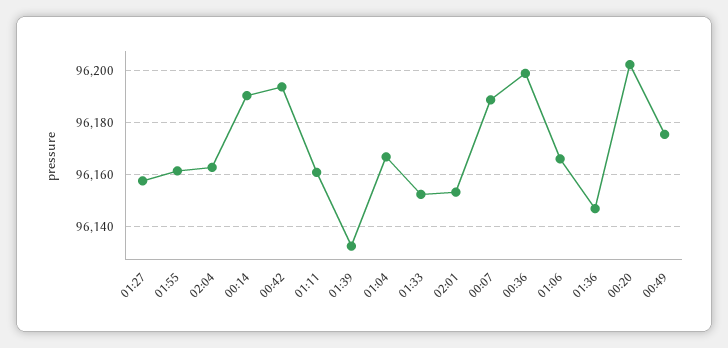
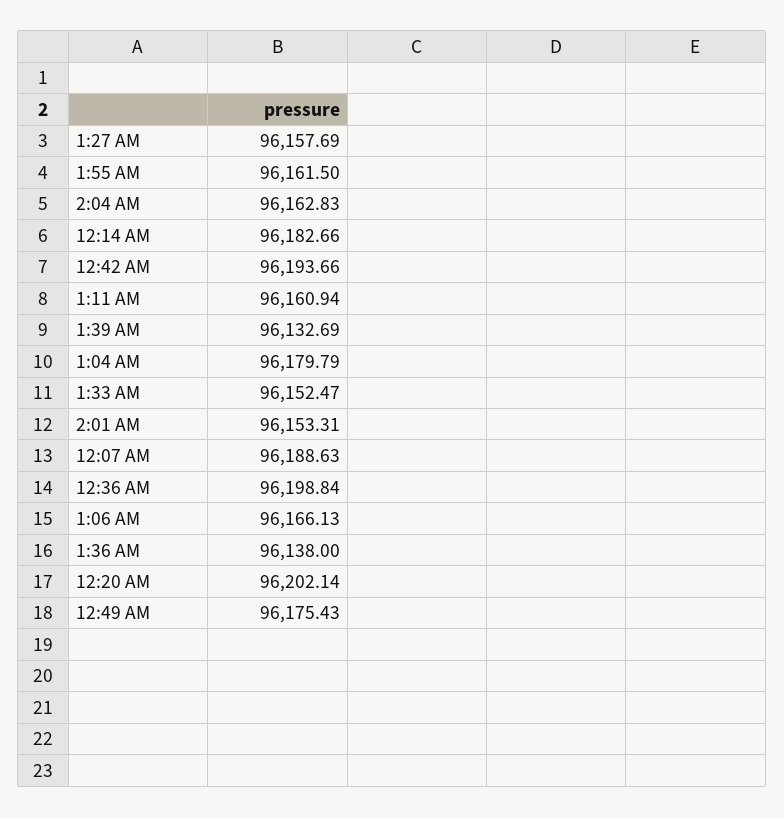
00:14: 96190 -> 96182.66
01:04: 96167.5 -> 96179.79
01:36: 96147.5 -> 96138

